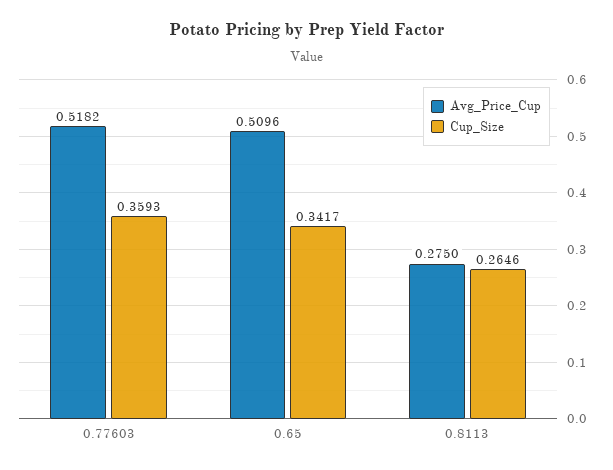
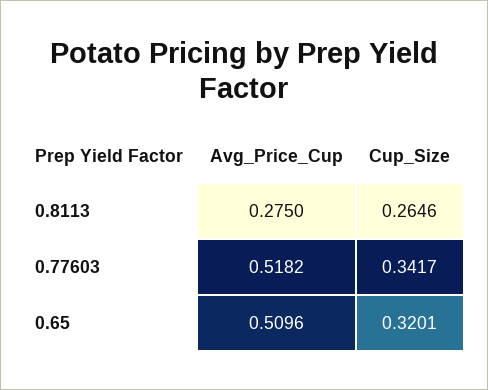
Cup_Size, 0.77603: 0.3593 -> 0.3417
Cup_Size, 0.65: 0.3417 -> 0.3201

